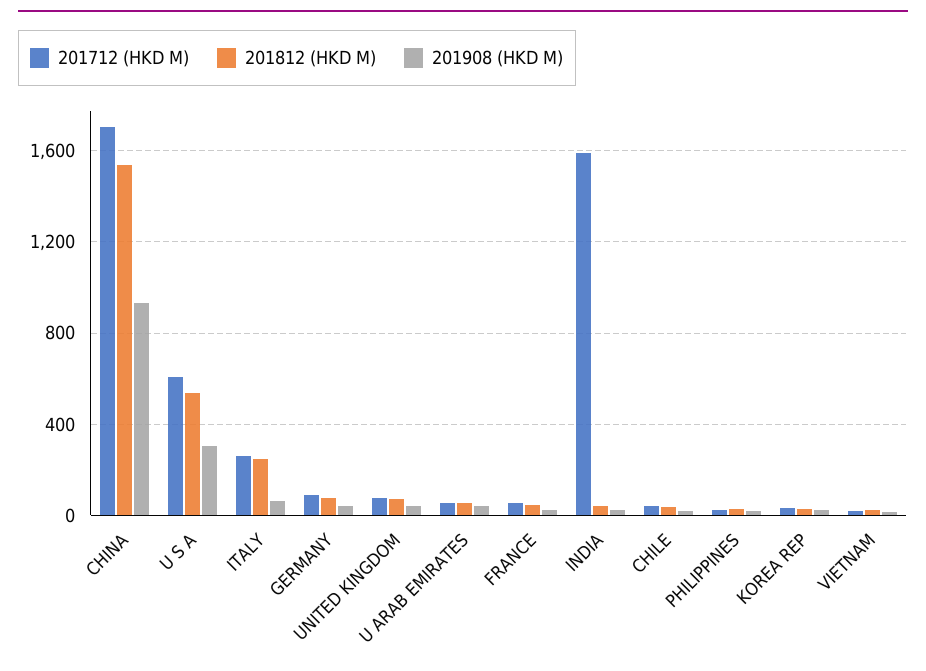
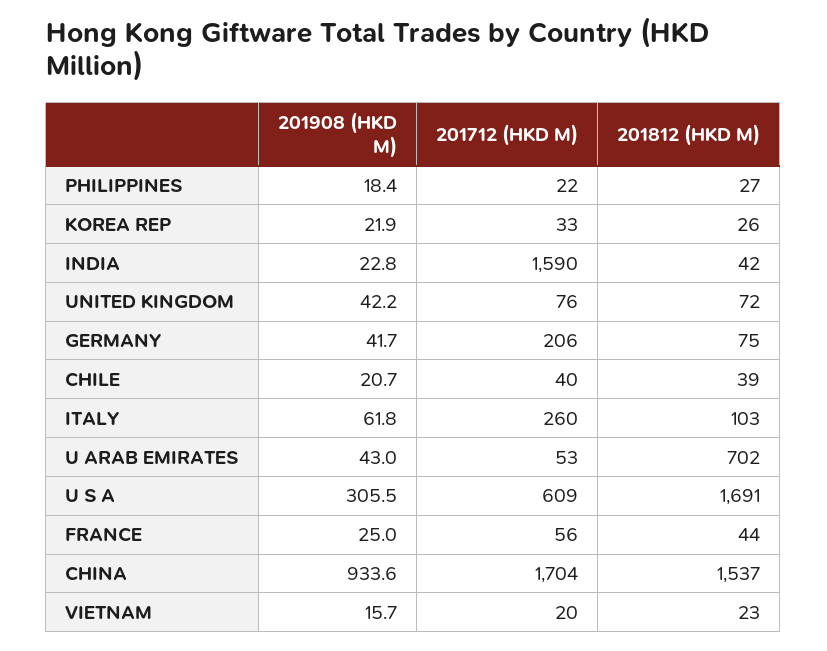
201812 (HKD M), U S A: 550 -> 1691
201812 (HKD M), ITALY: 250 -> 103
201712 (HKD M), GERMANY: 100 -> 206
201812 (HKD M), U ARAB EMIRATES: 50 -> 702

